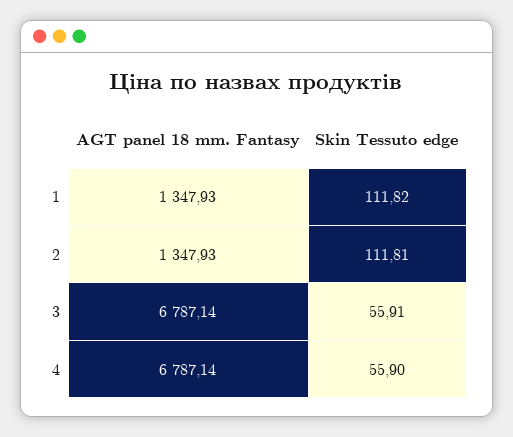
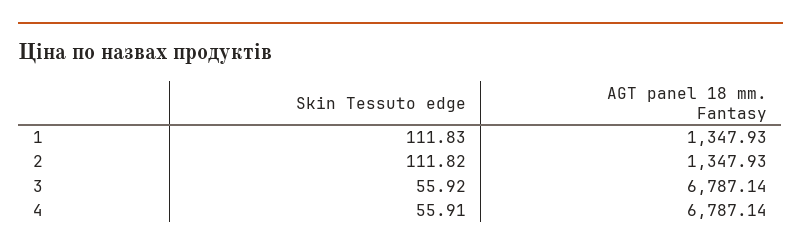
Skin Tessuto edge, 1: 111.82 -> 111.83
Skin Tessuto edge, 2: 111.81 -> 111.82
Skin Tessuto edge, 3: 55.91 -> 55.92
Skin Tessuto edge, 4: 55.9 -> 55.91

